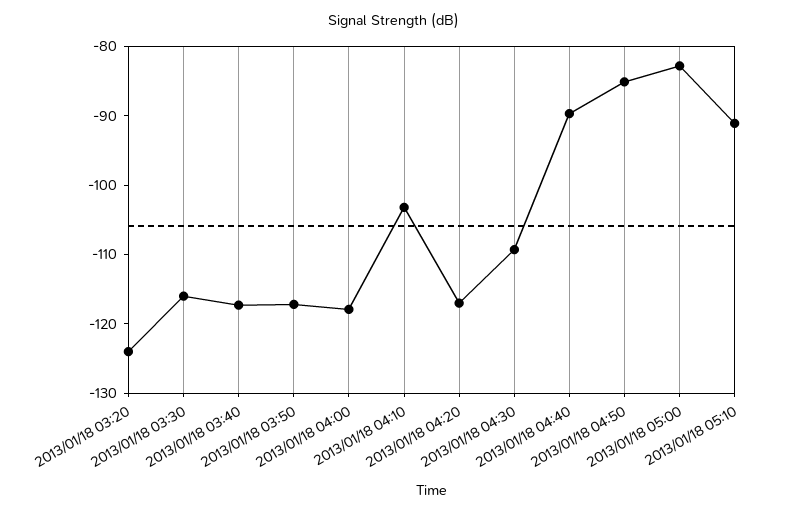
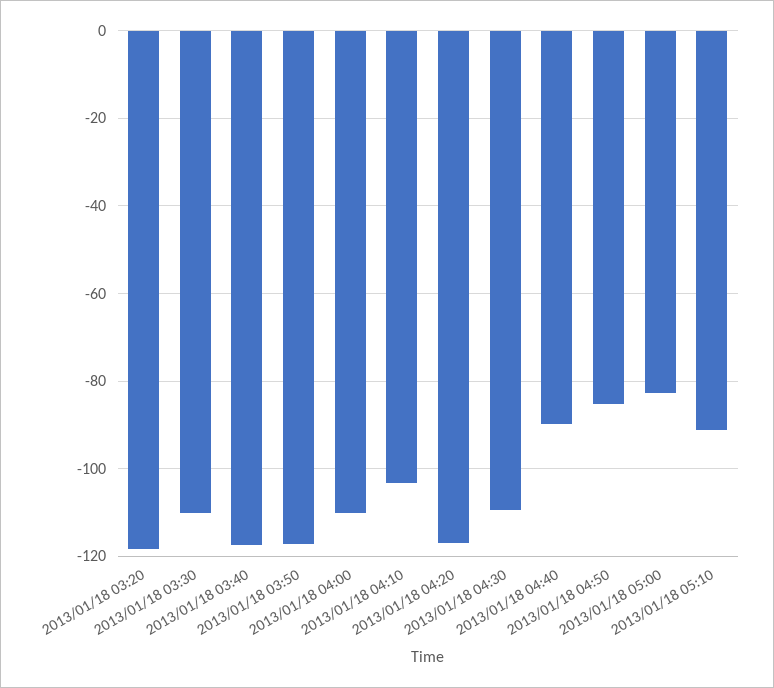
2013/01/18 03:20: -124 -> -118
2013/01/18 03:30: -116 -> -110
2013/01/18 04:00: -118 -> -110

